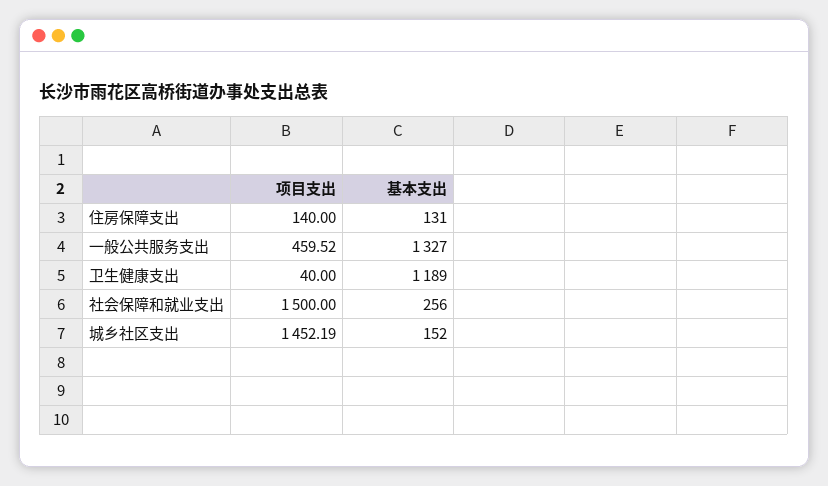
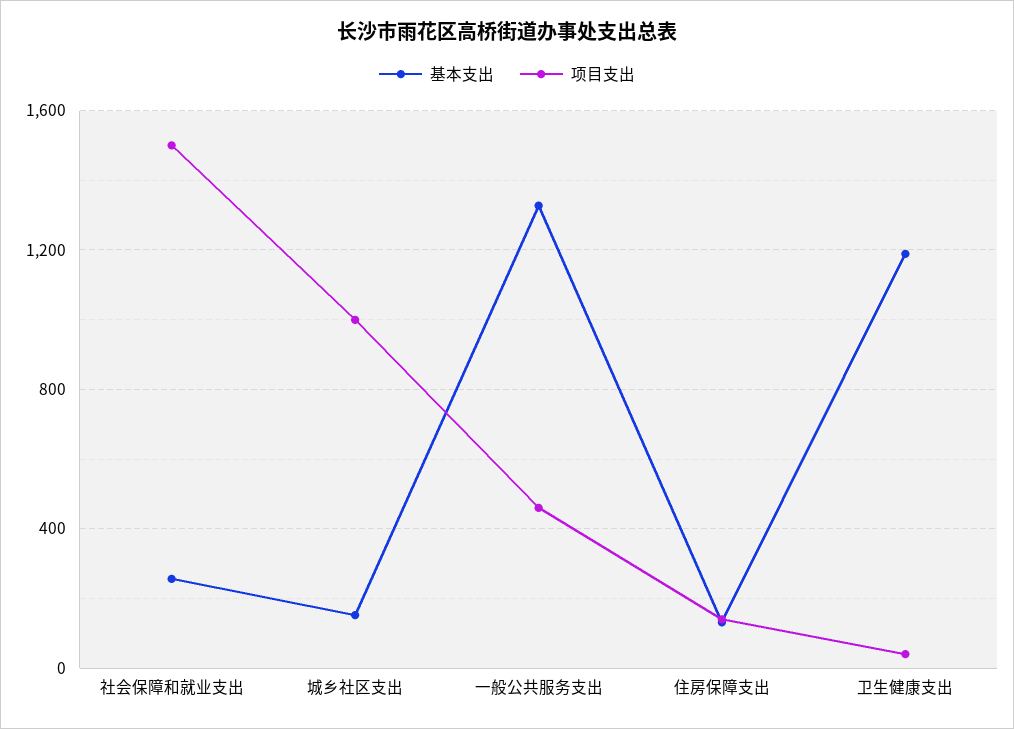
项目支出, 城乡社区支出: 1452.19 -> 1000

